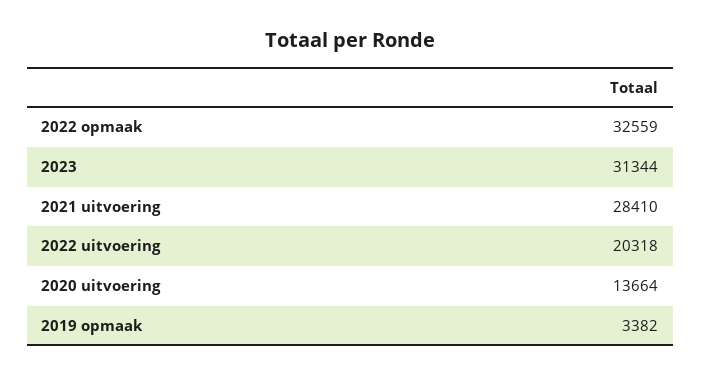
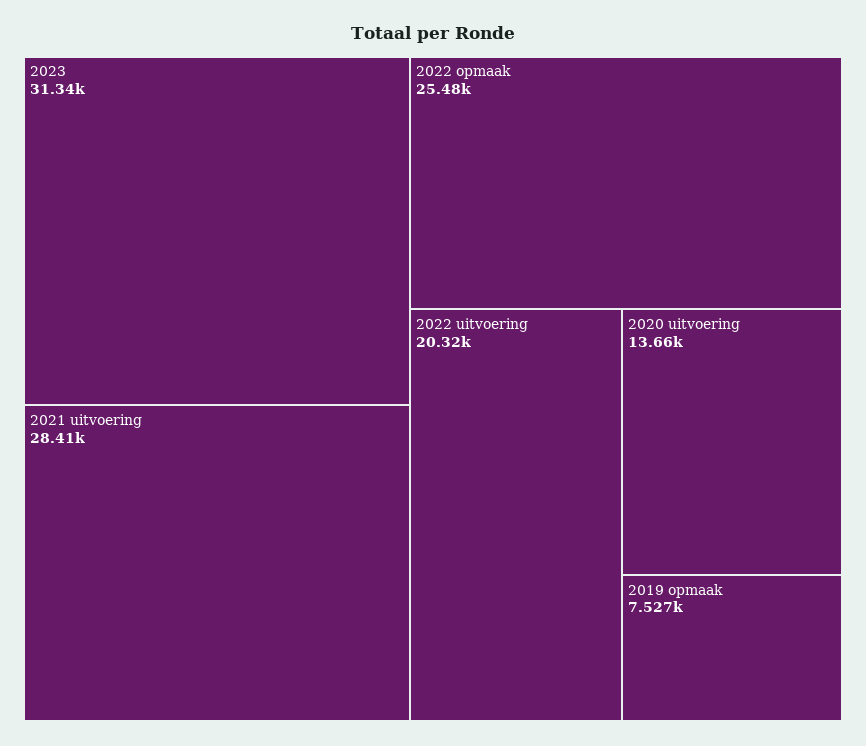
2022 opmaak: 32559 -> 25480
2019 opmaak: 3382 -> 7527

